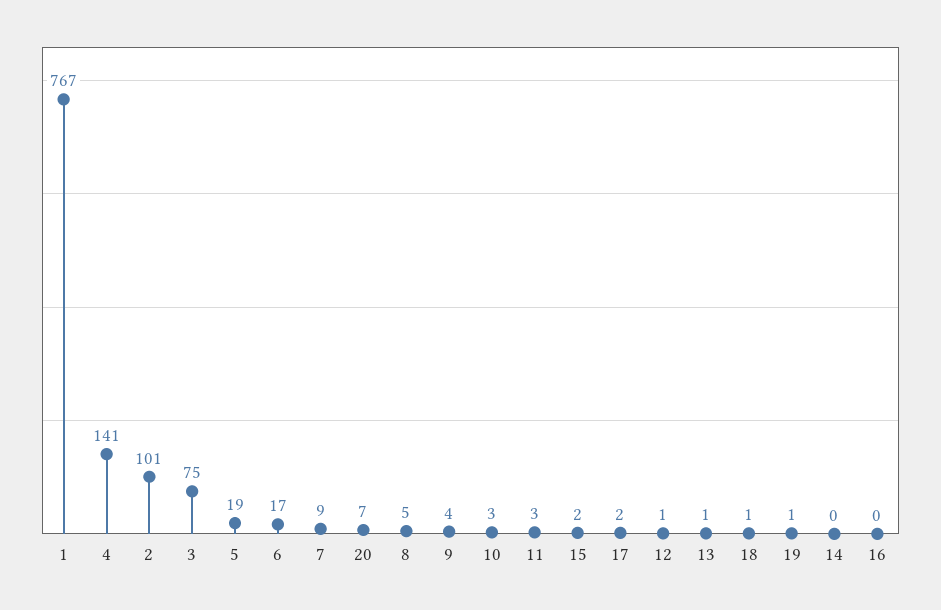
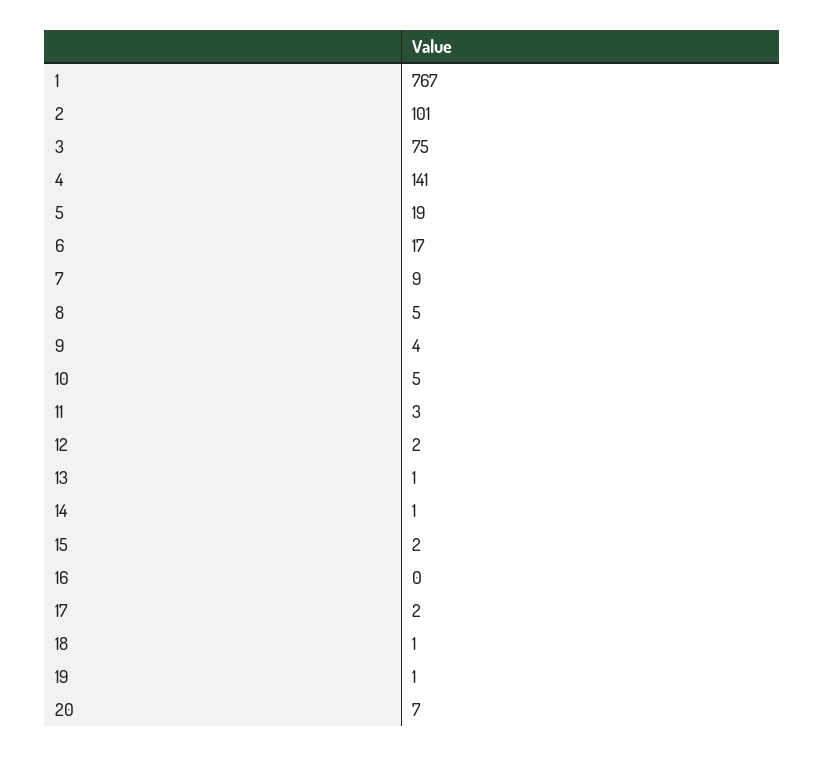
10: 3 -> 5
12: 1 -> 2
14: 0 -> 1

